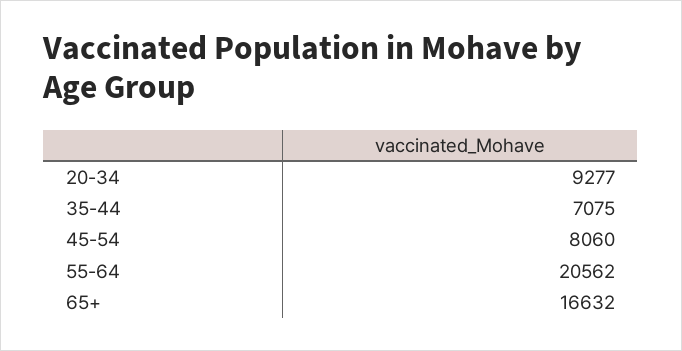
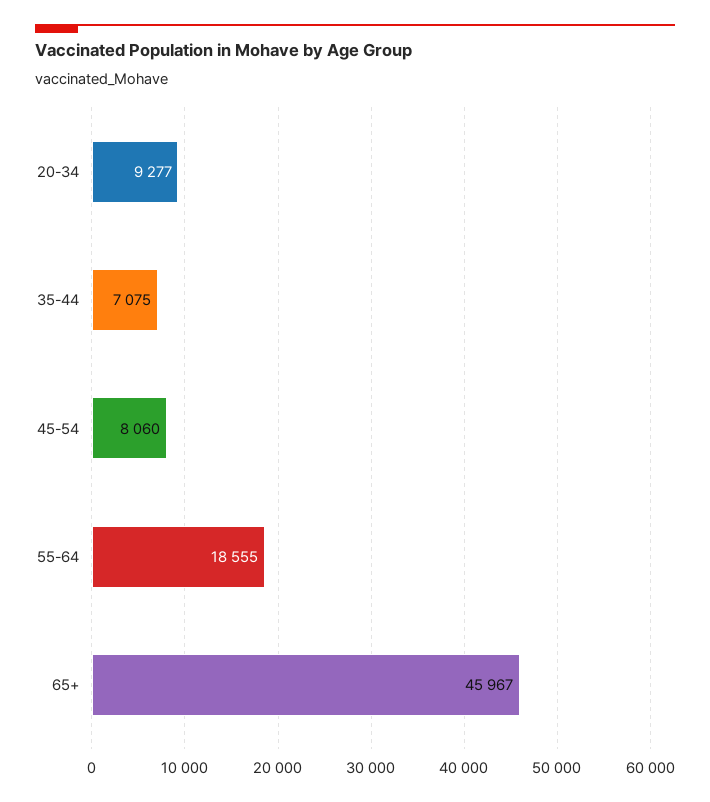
55-64: 20562 -> 18555
65+: 16632 -> 45967

